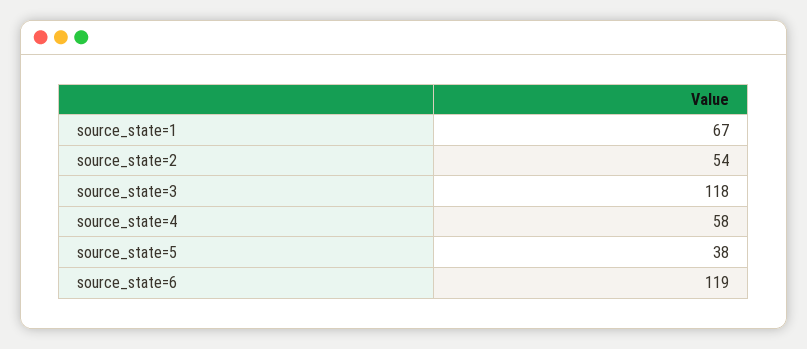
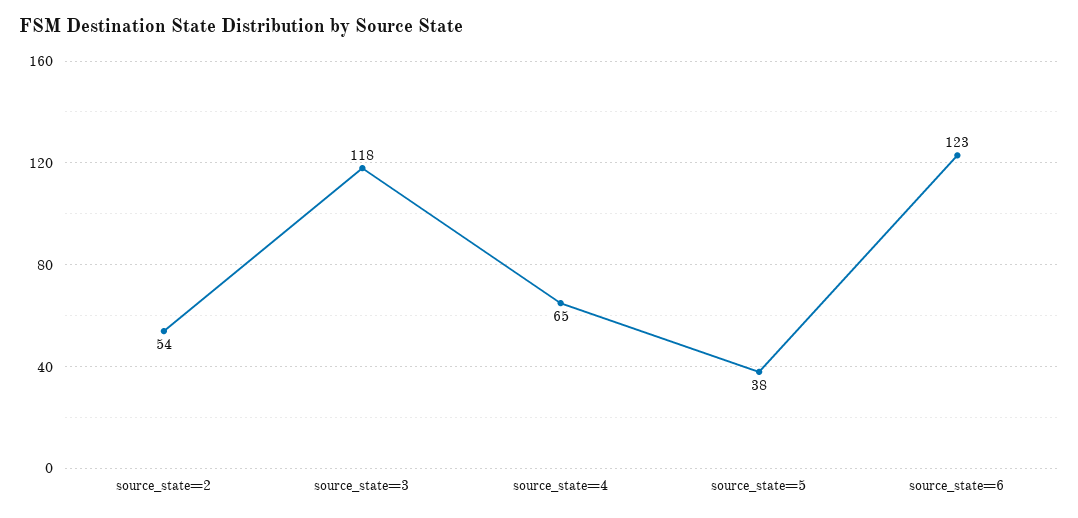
source_state=1: 67 -> none
source_state=4: 58 -> 65
source_state=6: 119 -> 123

